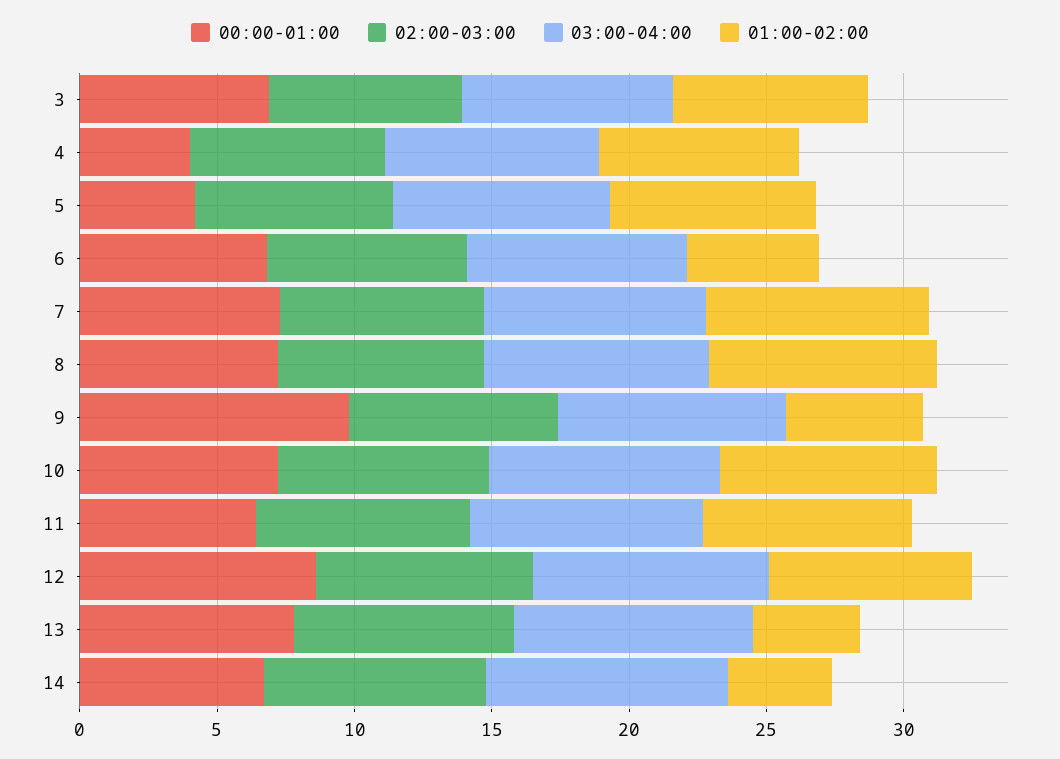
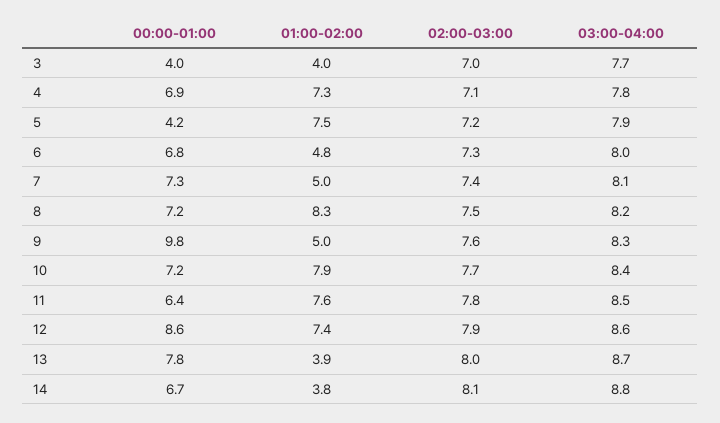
00:00-01:00, 3: 7 -> 4
01:00-02:00, 3: 7 -> 4
00:00-01:00, 4: 4 -> 6.9
01:00-02:00, 7: 8 -> 5

